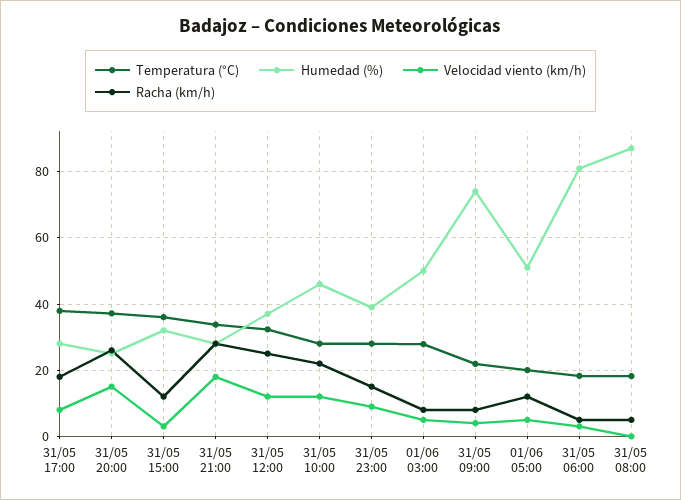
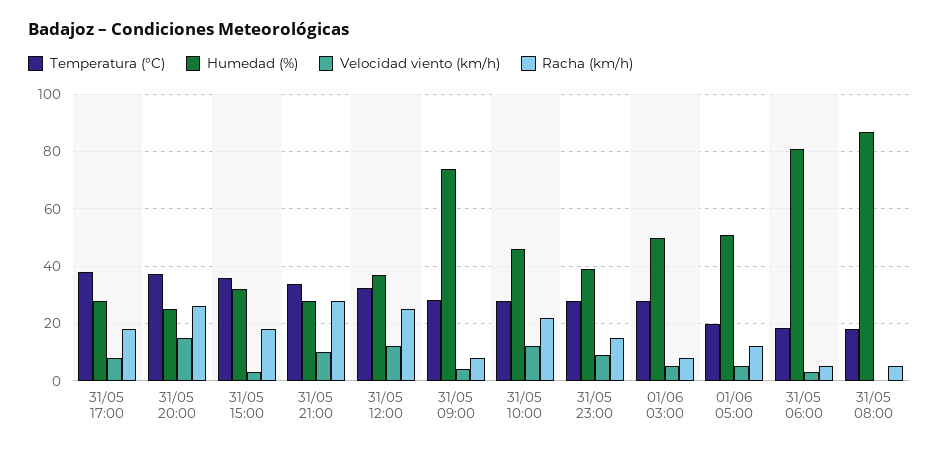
Racha (km/h), 31/05 15:00: 12 -> 17.5
Velocidad viento (km/h), 31/05 21:00: 18 -> 10
Temperatura (°C), 31/05 09:00: 22 -> 27.5

